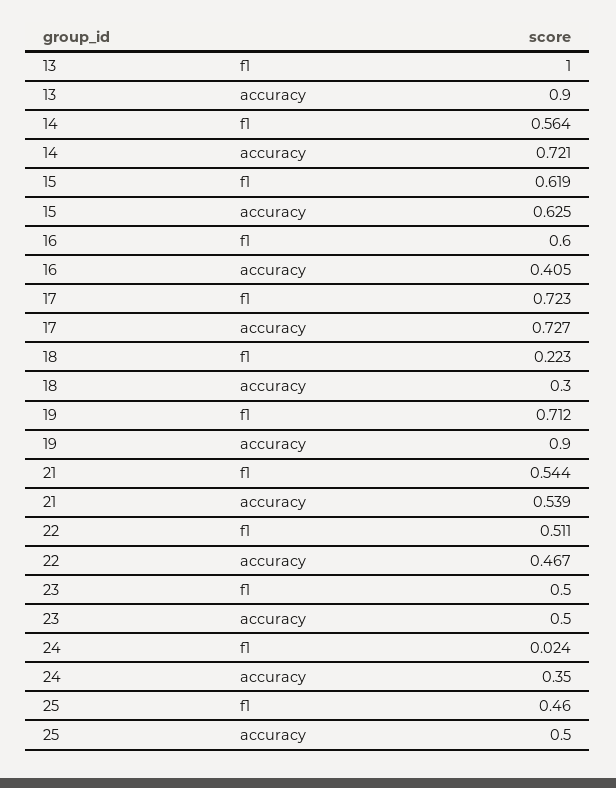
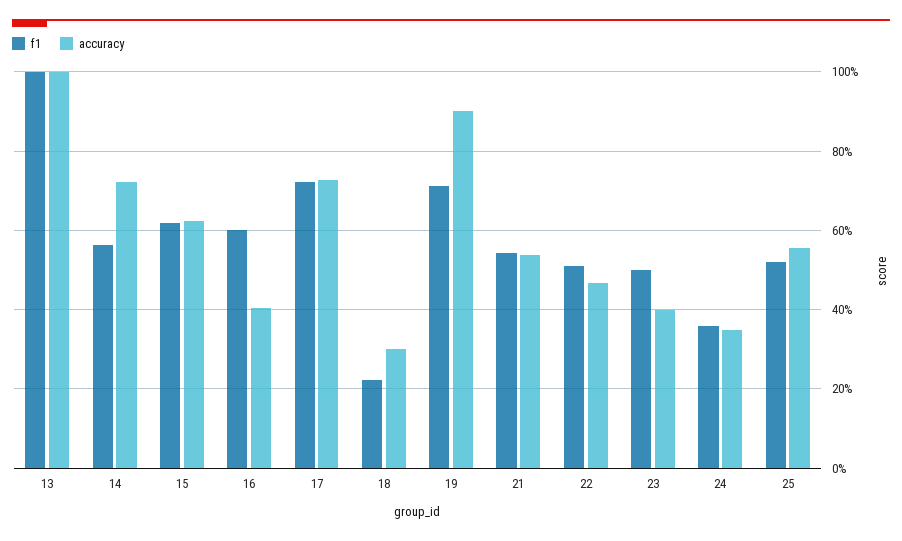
accuracy, 13: 0.9 -> 1
accuracy, 23: 0.5 -> 0.4
f1, 24: 0.024 -> 0.36
f1, 25: 0.46 -> 0.52
accuracy, 25: 0.5 -> 0.56

